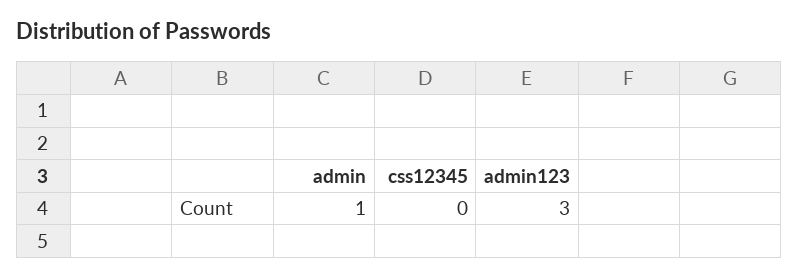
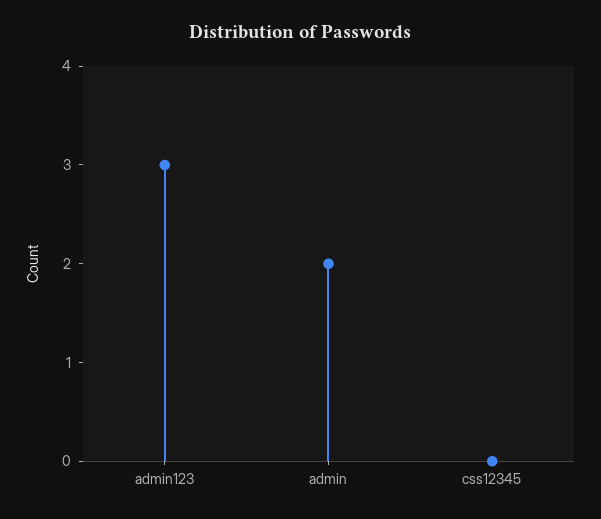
admin: 1 -> 2

